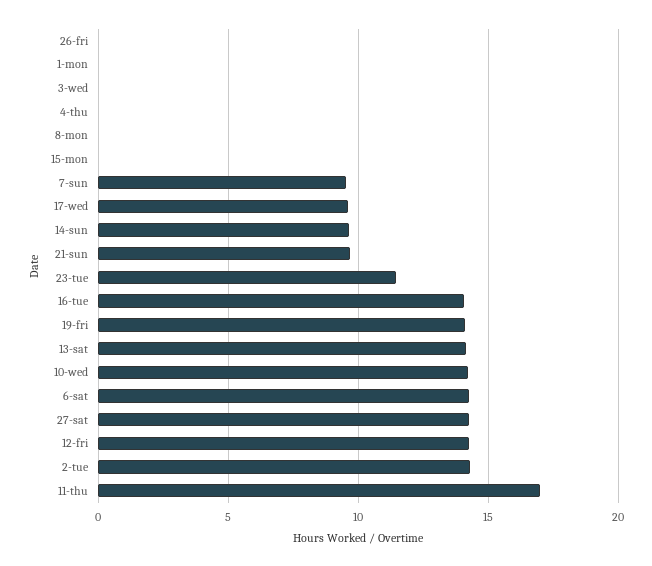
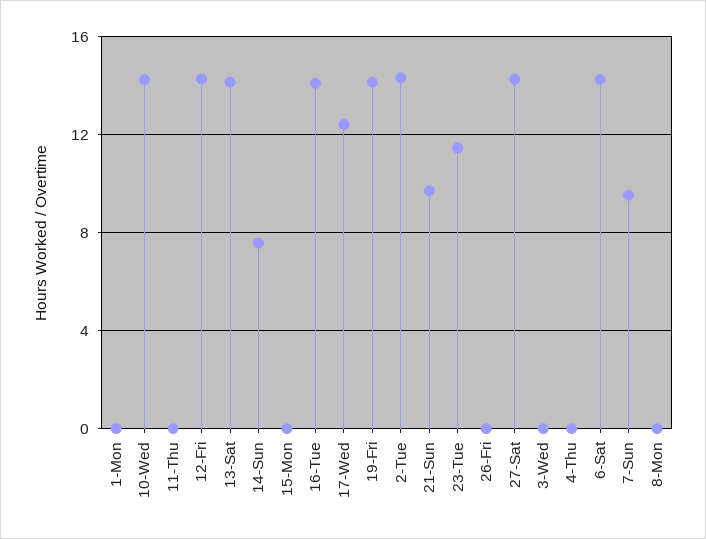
17-wed: 9.5 -> 12.5
14-sun: 9.5 -> 7.5
11-thu: 17 -> 0

